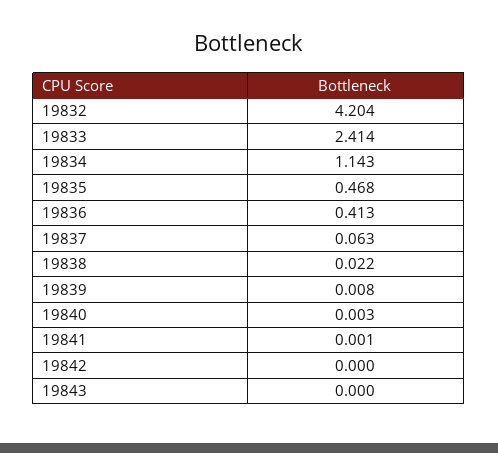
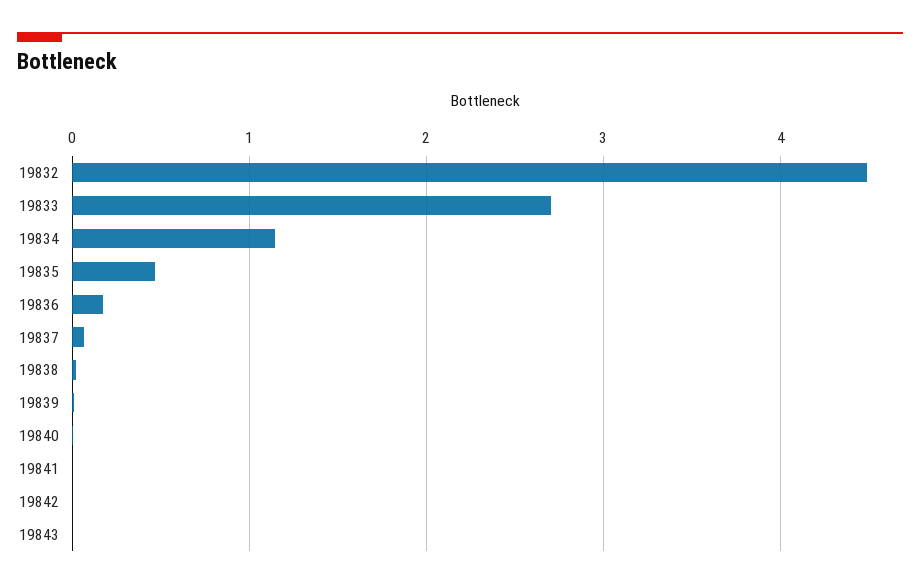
19832: 4.204 -> 4.5
19833: 2.414 -> 2.7
19836: 0.413 -> 0.2

